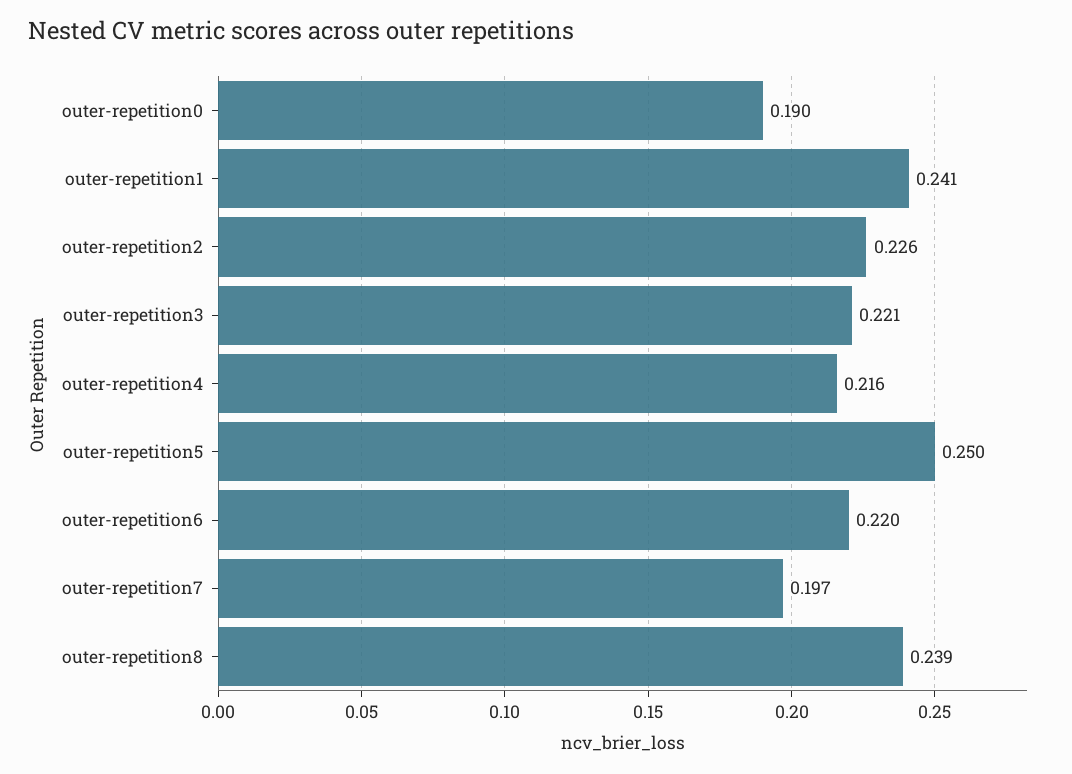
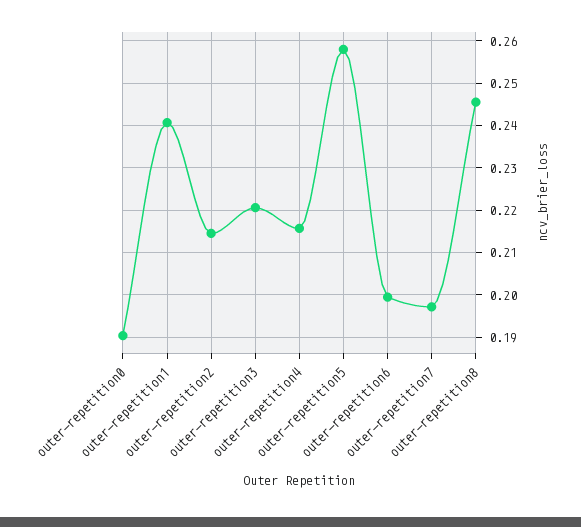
outer-repetition2: 0.226 -> 0.214
outer-repetition5: 0.25 -> 0.258
outer-repetition6: 0.22 -> 0.2
outer-repetition8: 0.239 -> 0.246

